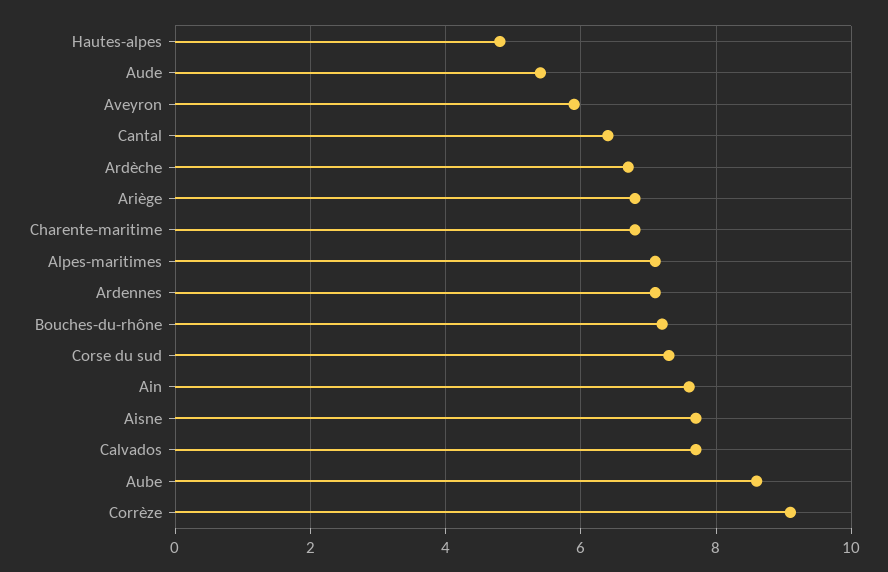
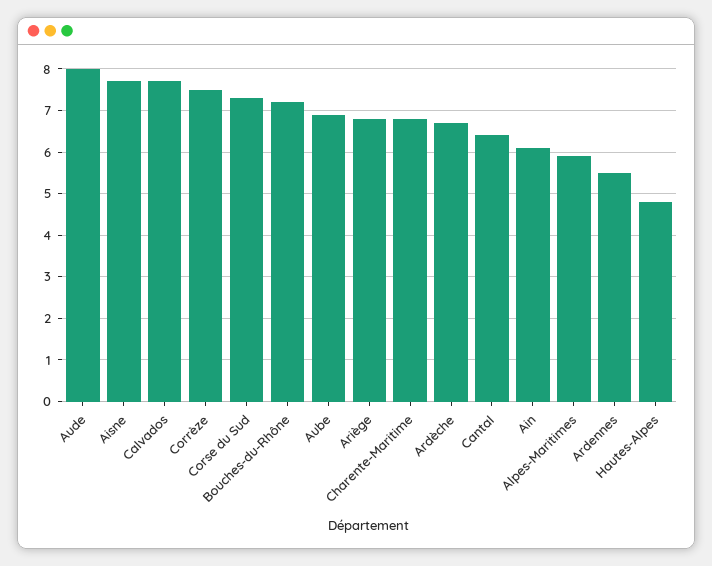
Aude: 5.5 -> 8
Aveyron: 6 -> none
Alpes-maritimes: 7 -> 6
Ardennes: 7 -> 5.5
Ain: 7.5 -> 6
Aube: 8.5 -> 7
Corrèze: 9 -> 7.5

